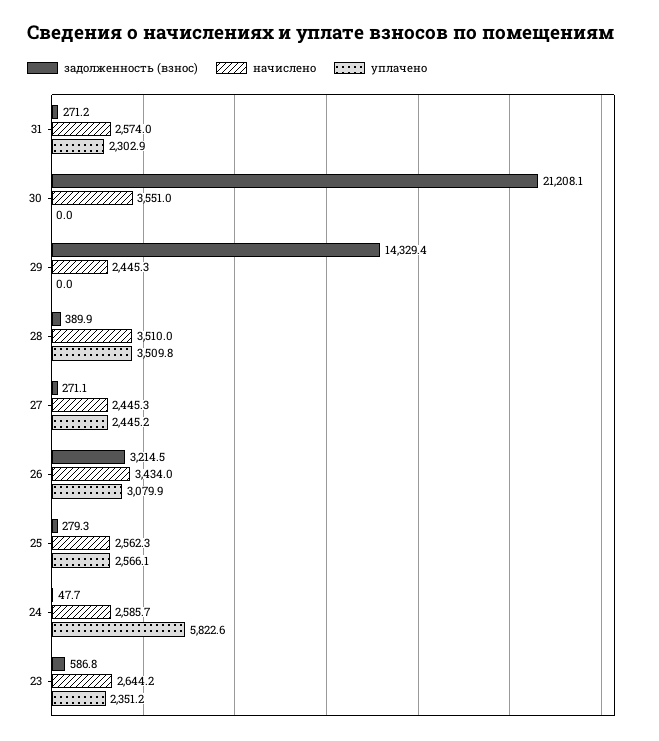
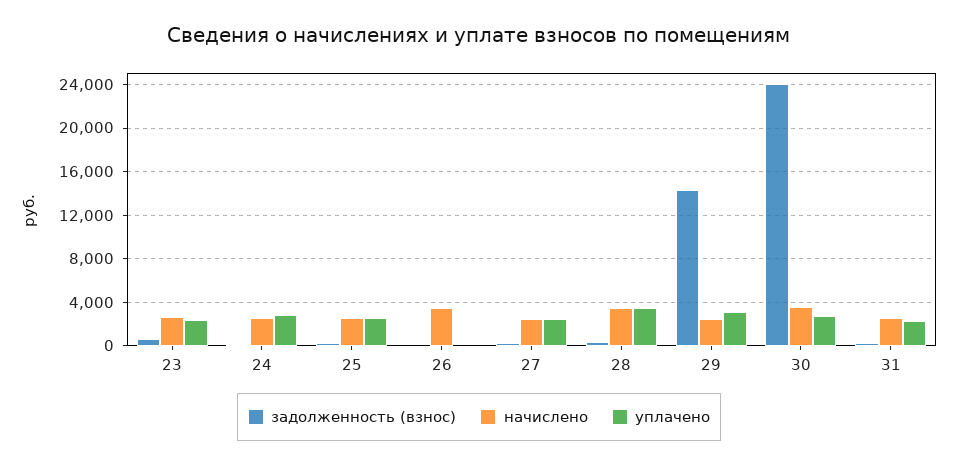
задолженность (взнос), 30: 21208.1 -> 24000
уплачено, 30: 0 -> 3000
уплачено, 29: 0 -> 3000
задолженность (взнос), 26: 3214.5 -> 0
уплачено, 26: 3079.9 -> 0
уплачено, 24: 5822.6 -> 3000

